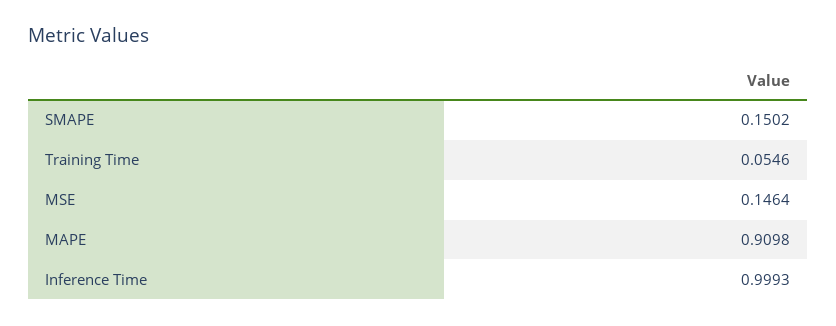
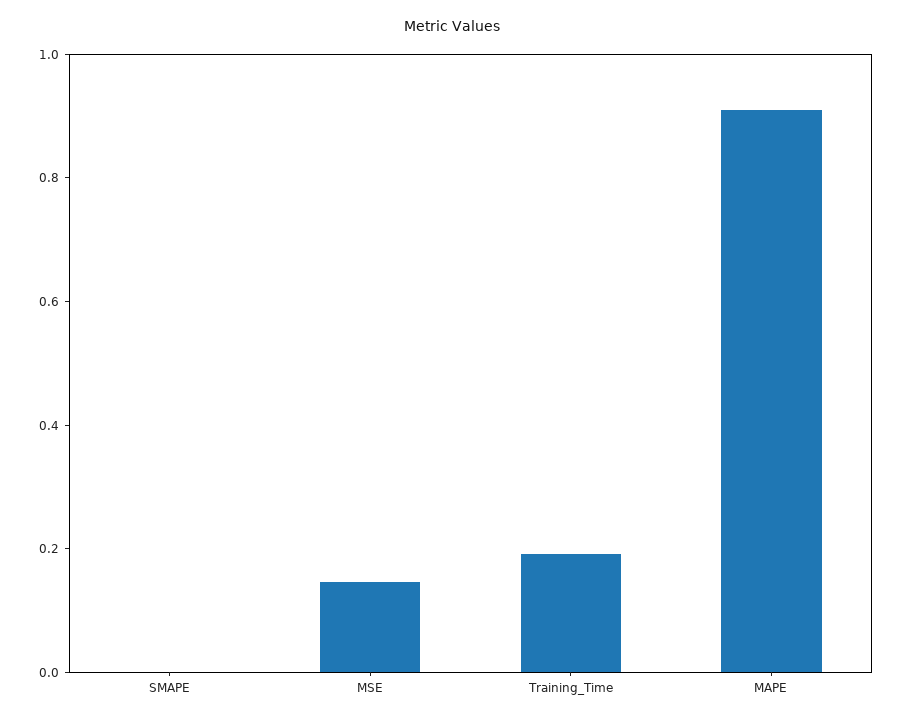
SMAPE: 0.1502 -> 0
Training Time: 0.0546 -> 0.2
Inference Time: 0.9993 -> none

